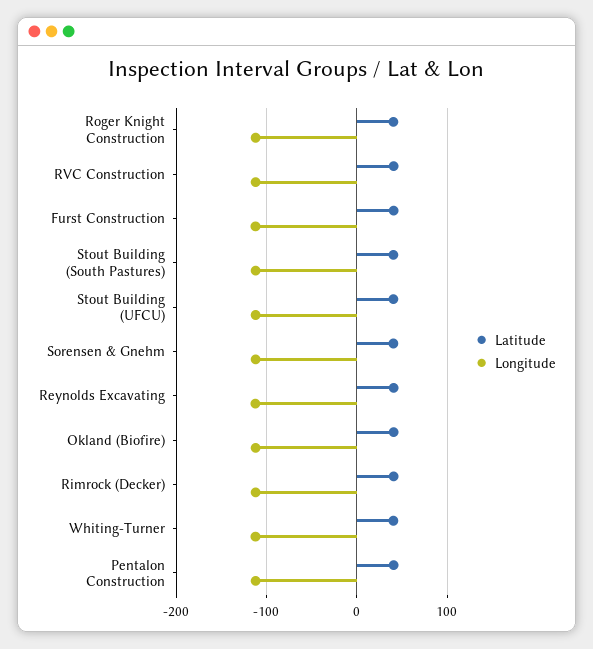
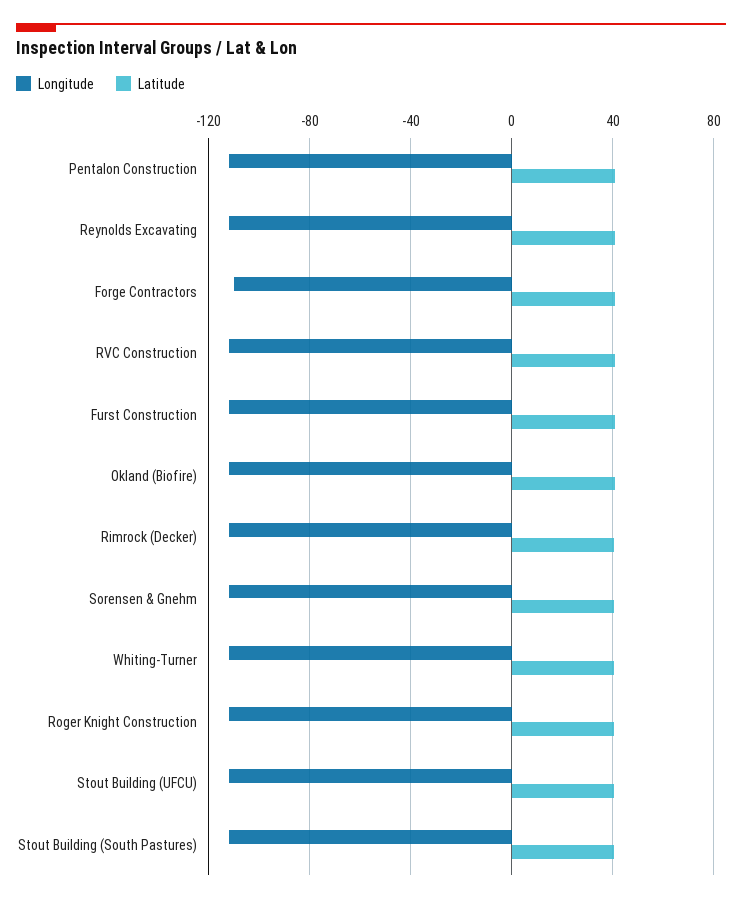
Longitude, Forge Contractors: none -> -110
Latitude, Forge Contractors: none -> 40

